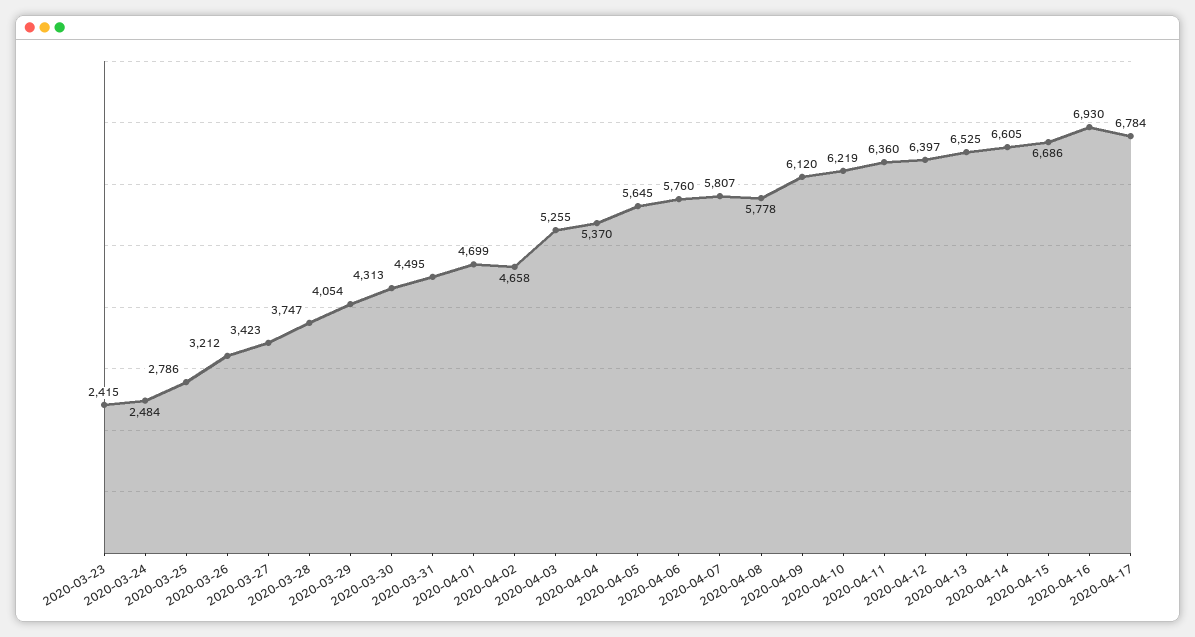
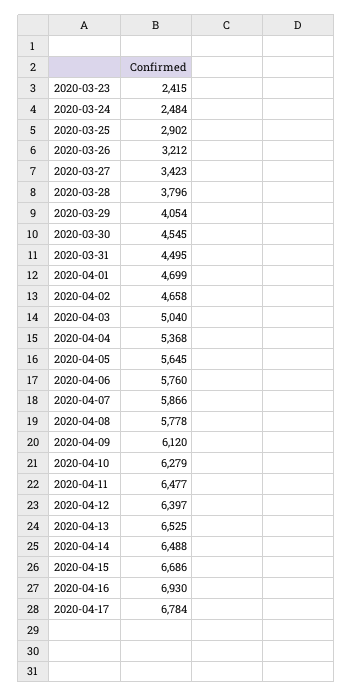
2020-03-25: 2786 -> 2902
2020-03-28: 3747 -> 3796
2020-03-30: 4313 -> 4545
2020-04-03: 5255 -> 5040
2020-04-04: 5370 -> 5368
2020-04-07: 5807 -> 5866
2020-04-10: 6219 -> 6279
2020-04-11: 6360 -> 6477
2020-04-14: 6605 -> 6488

